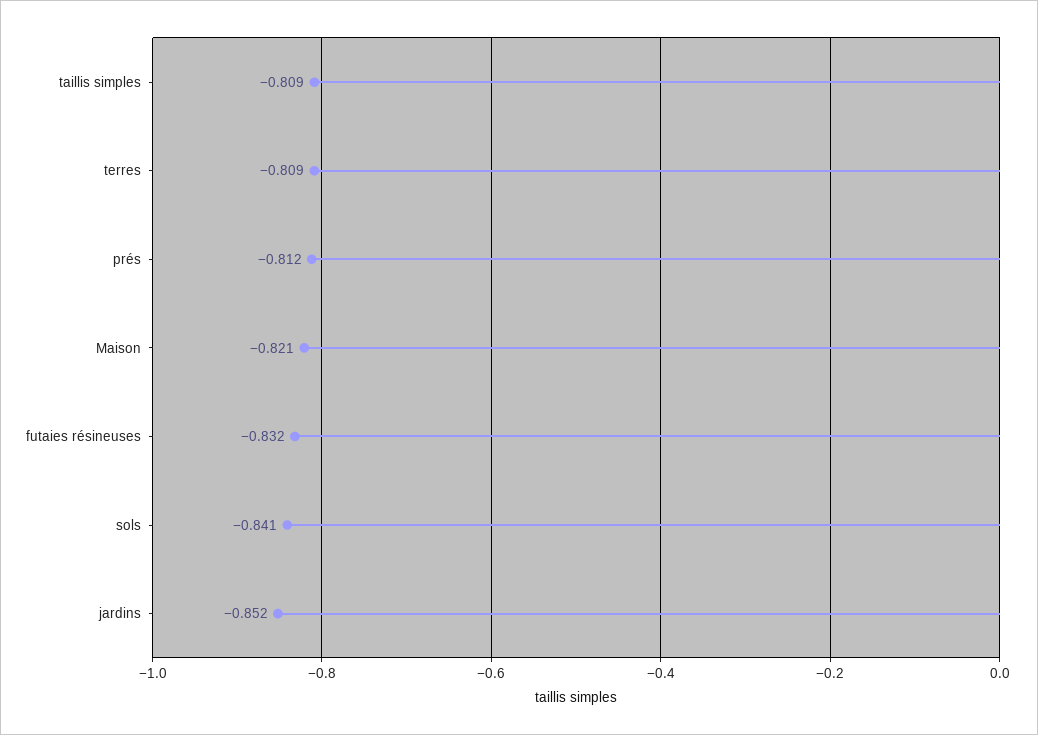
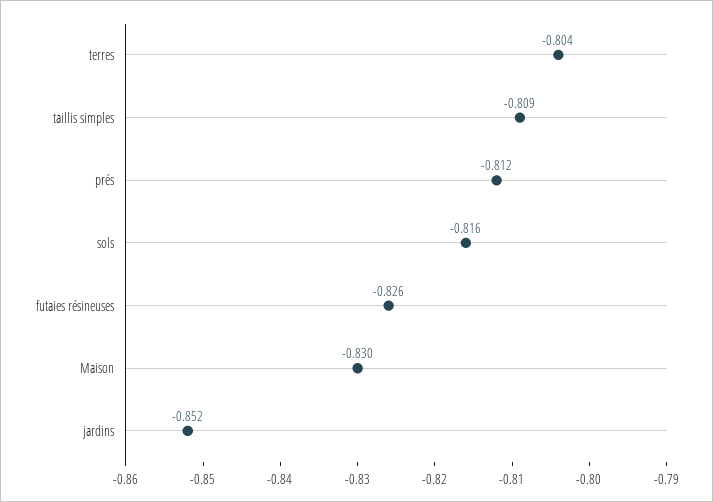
terres: -0.809 -> -0.804
Maison: -0.821 -> -0.83
futaies résineuses: -0.832 -> -0.826
sols: -0.841 -> -0.816

